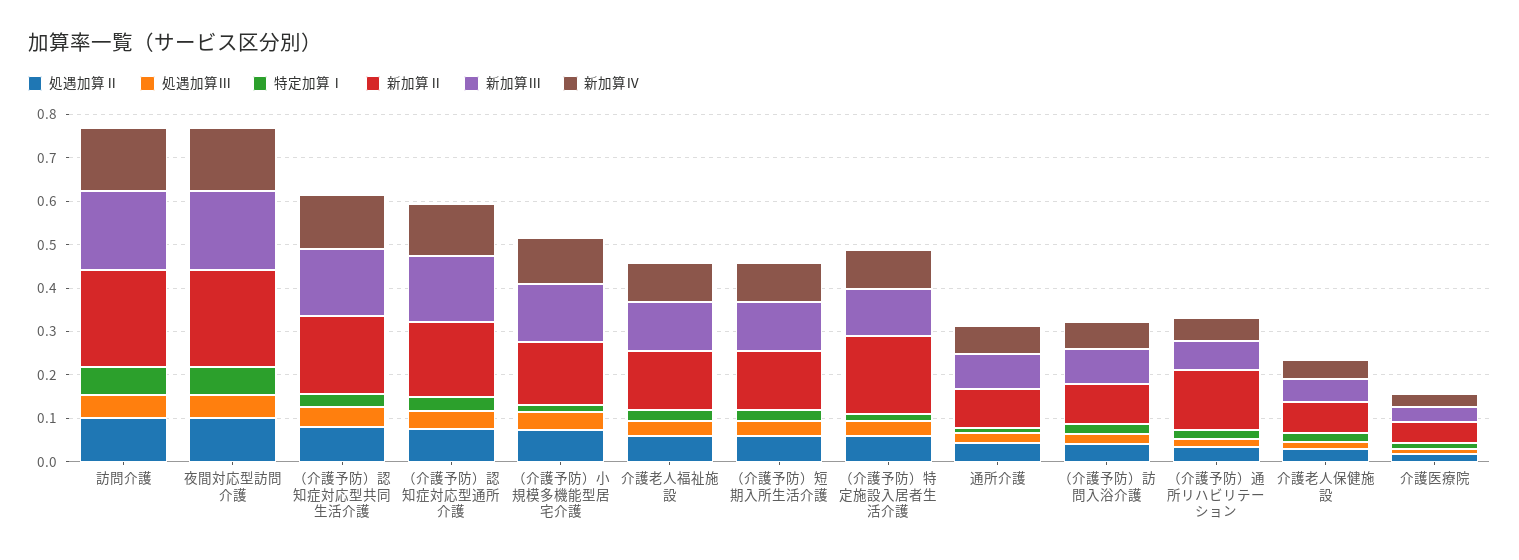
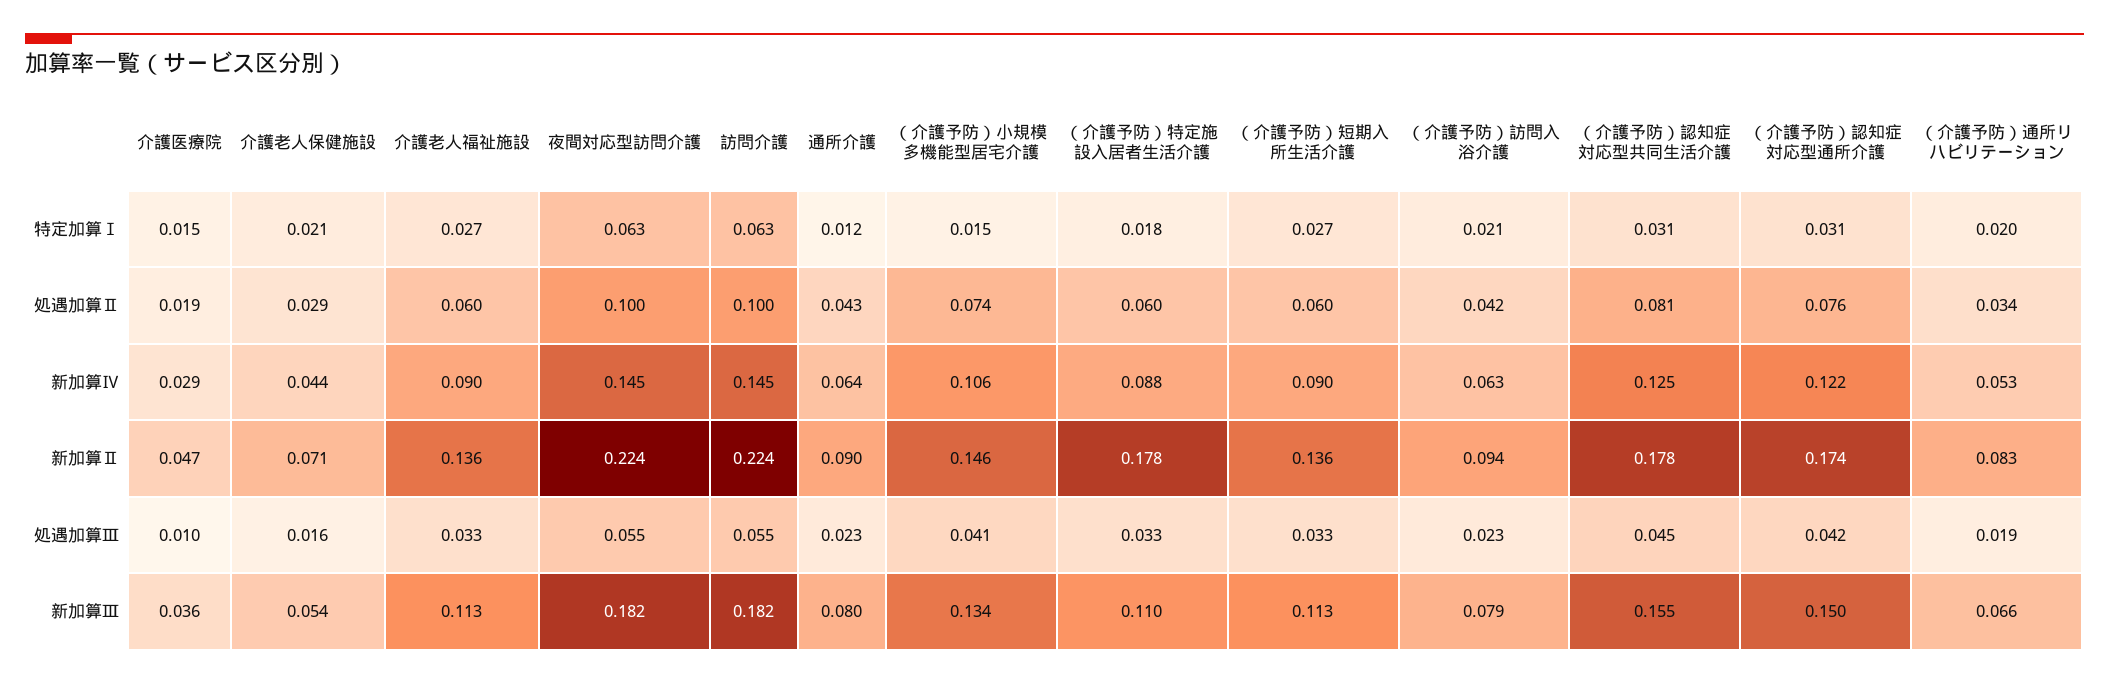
新加算Ⅱ, （介護予防）通所リハビリテーション: 0.14 -> 0.083

